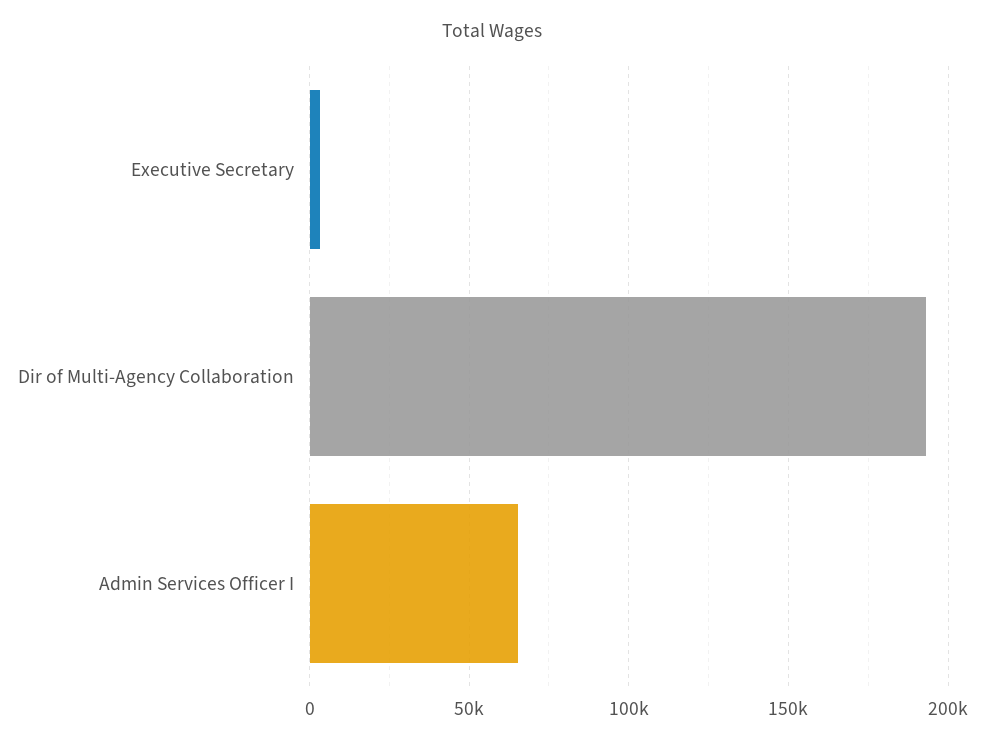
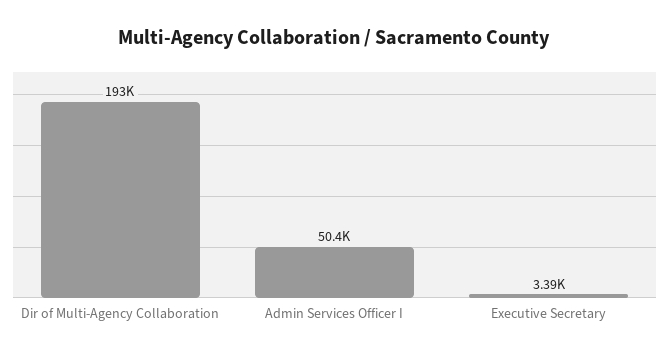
Admin Services Officer I: 65000 -> 50400

